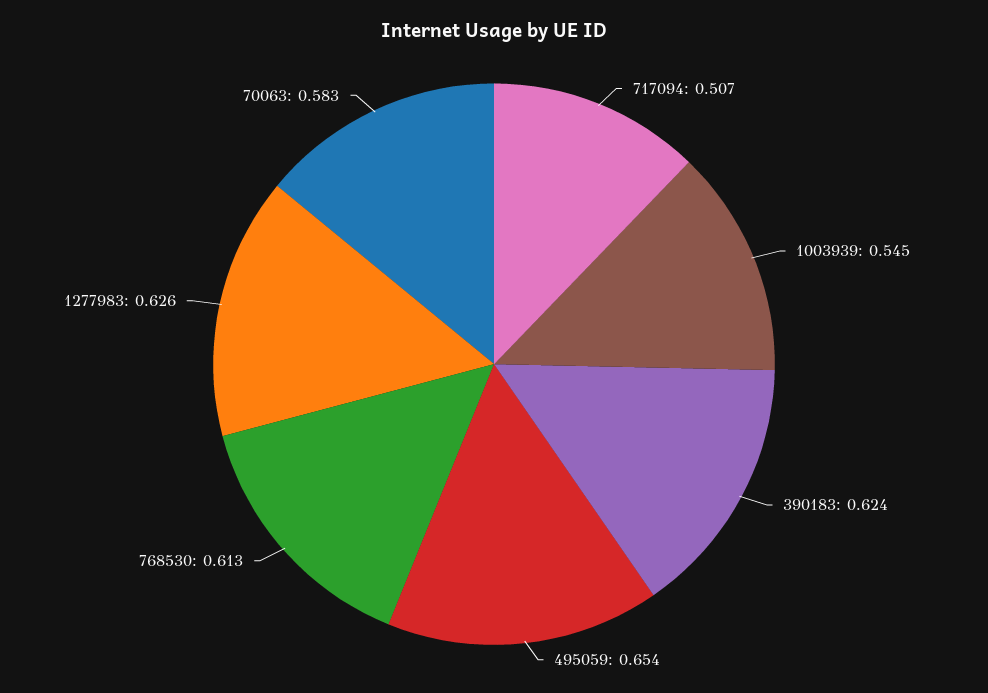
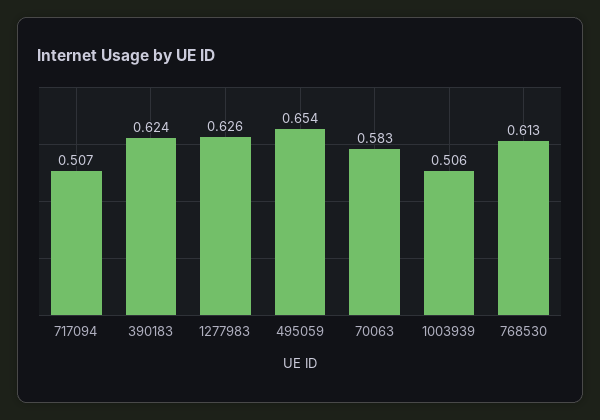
1003939: 0.545 -> 0.506

